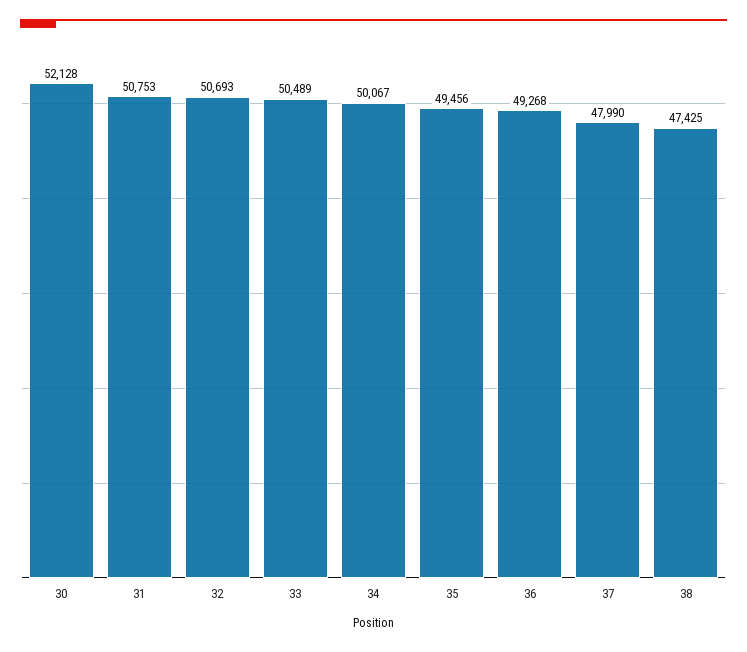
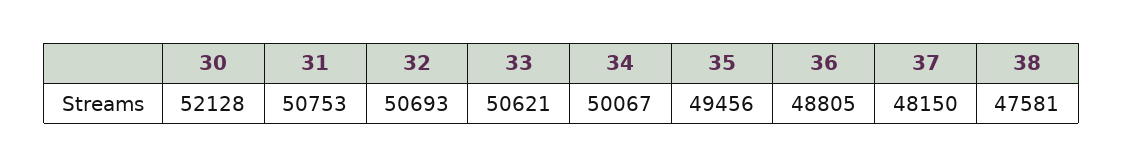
33: 50489 -> 50621
36: 49268 -> 48805
37: 47990 -> 48150
38: 47425 -> 47581

